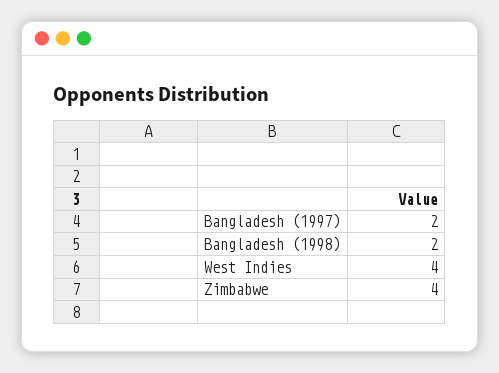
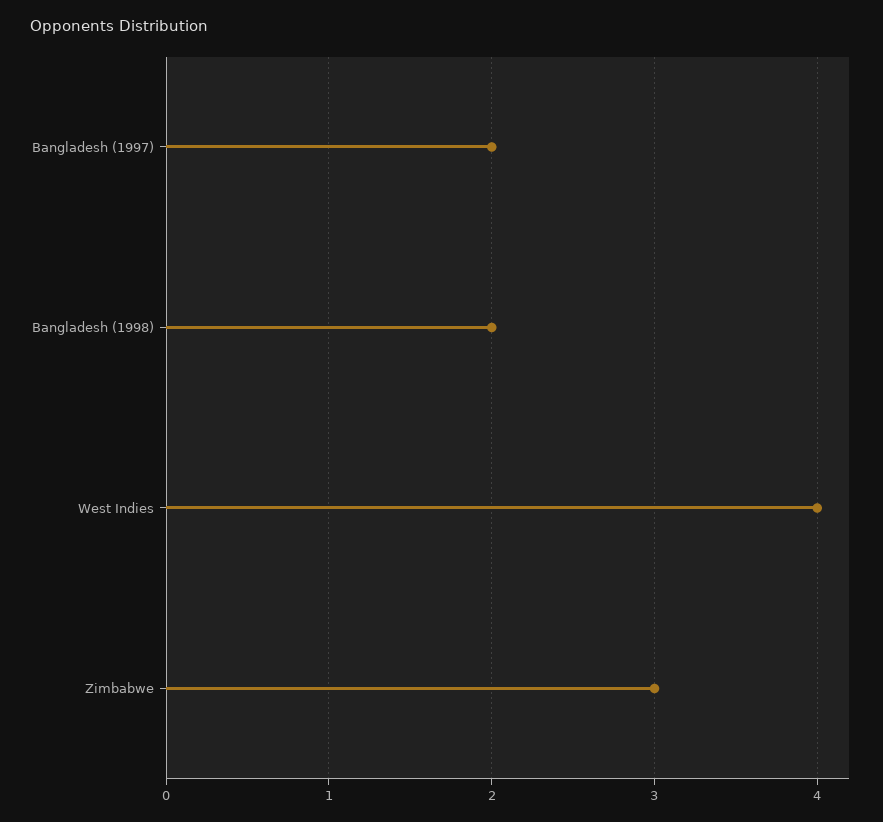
Zimbabwe: 4 -> 3

